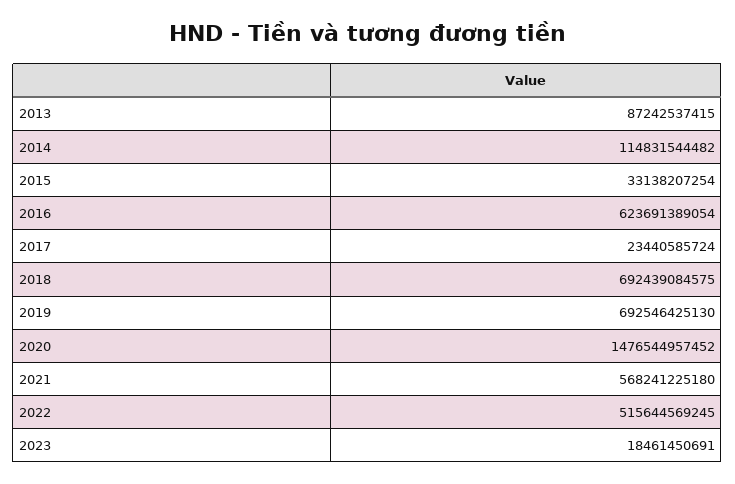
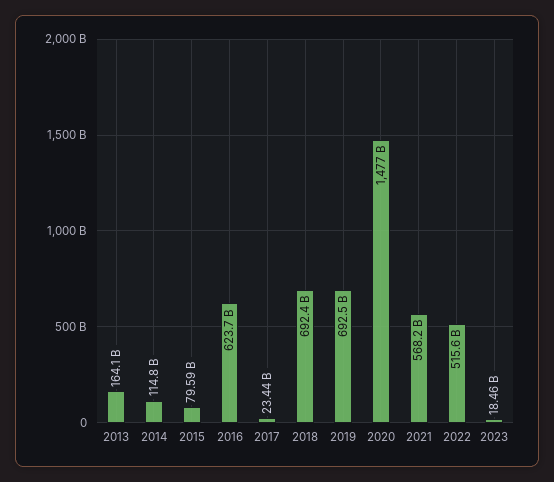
2013: 87242537415 -> 164100000000
2015: 33138207254 -> 79590000000

